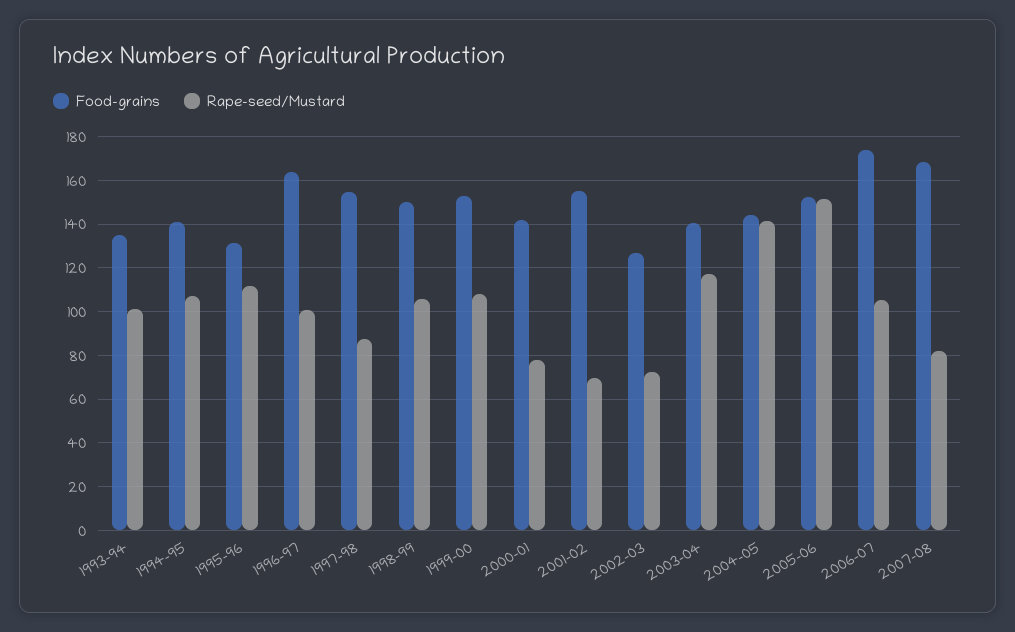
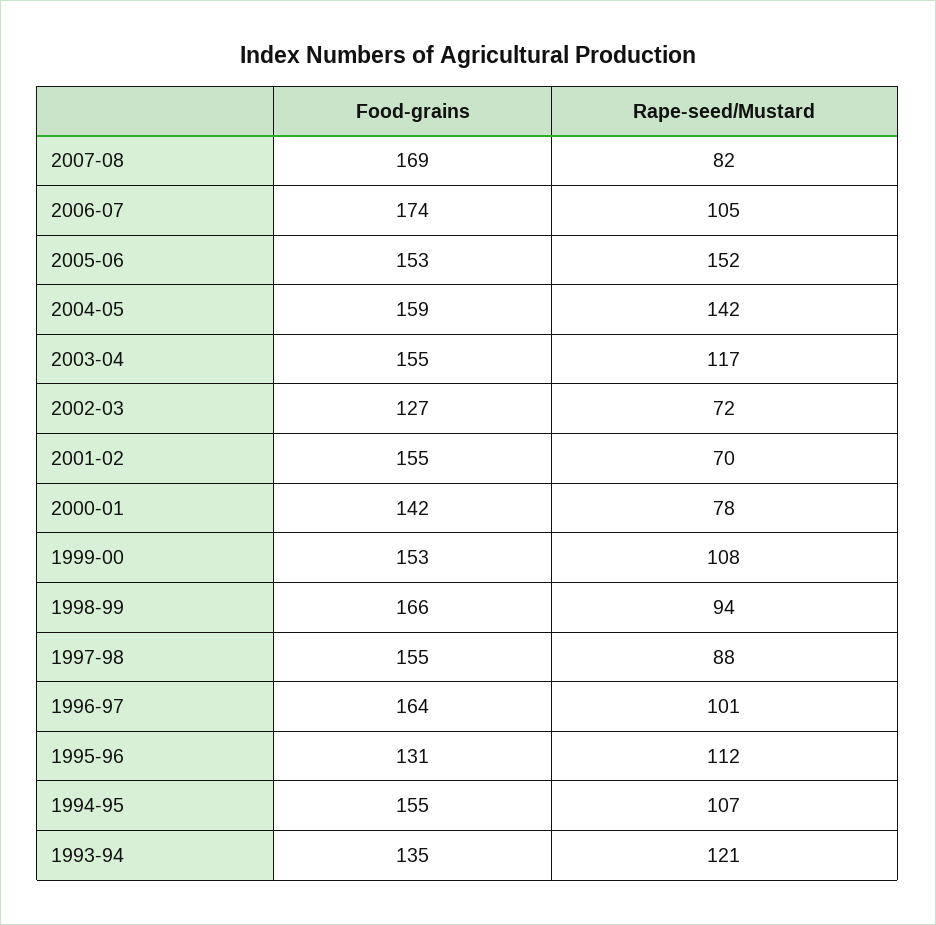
Rape-seed/Mustard, 1993-94: 100 -> 121
Food-grains, 1994-95: 140 -> 155
Food-grains, 1998-99: 150 -> 166
Rape-seed/Mustard, 1998-99: 105 -> 94
Food-grains, 2003-04: 140 -> 155
Food-grains, 2004-05: 145 -> 159

